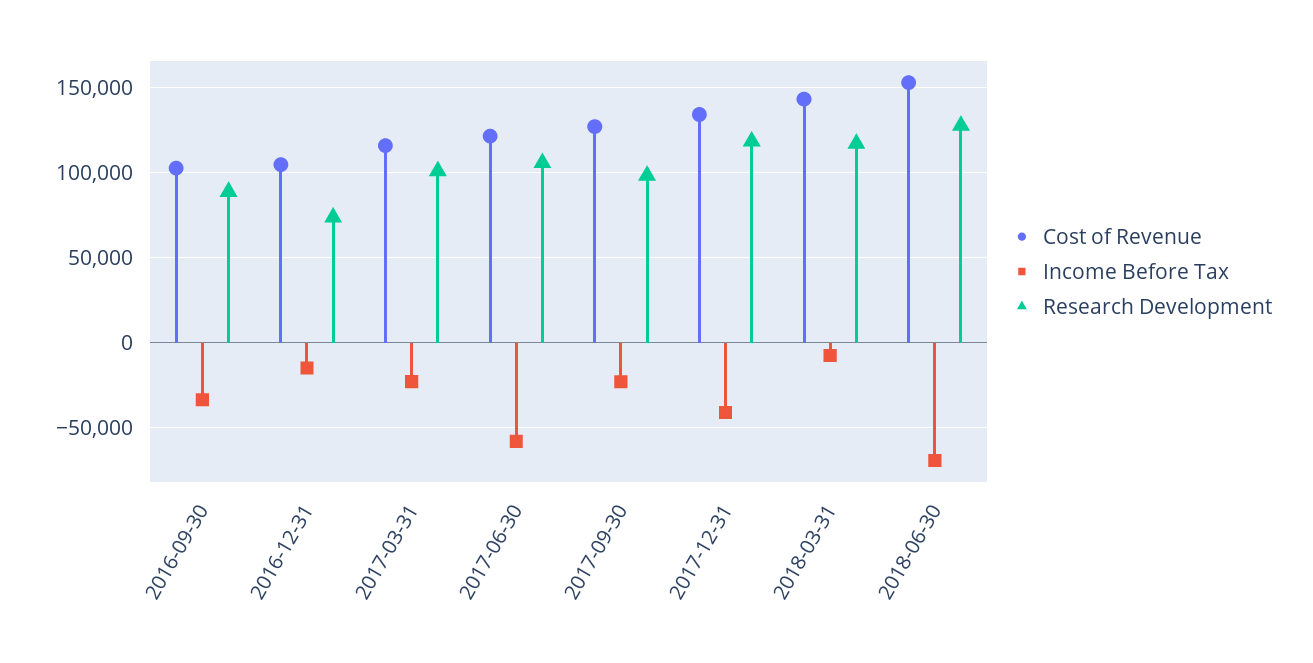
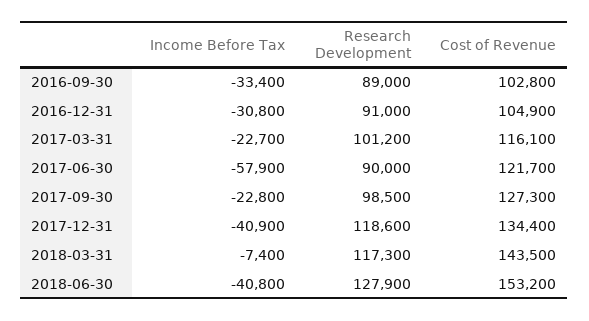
Income Before Tax, 2016-12-31: -15000 -> -30800
Research Development, 2016-12-31: 75000 -> 91000
Research Development, 2017-06-30: 105000 -> 90000
Income Before Tax, 2018-06-30: -70000 -> -40800

